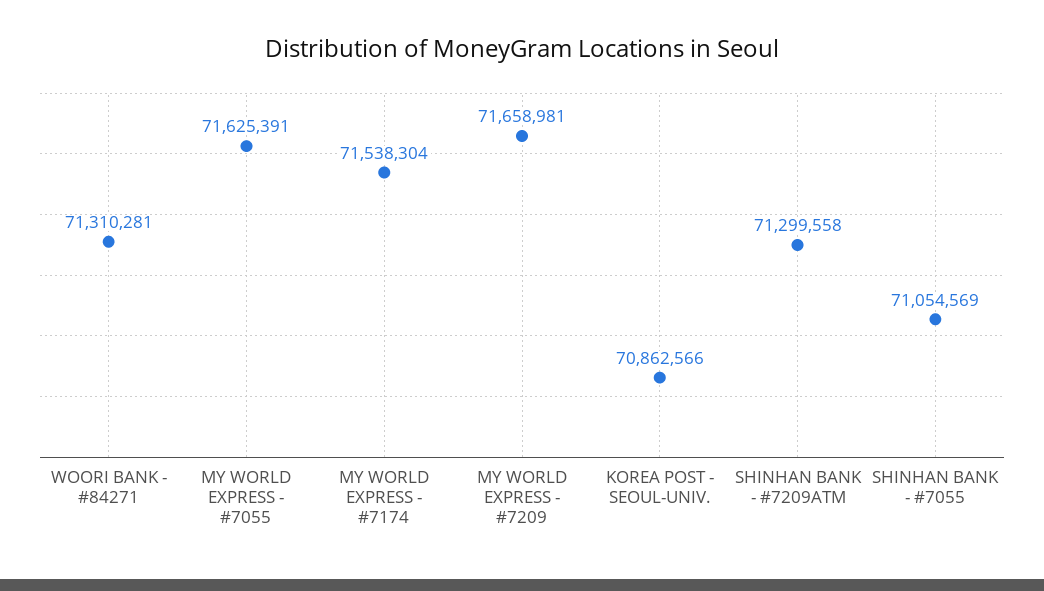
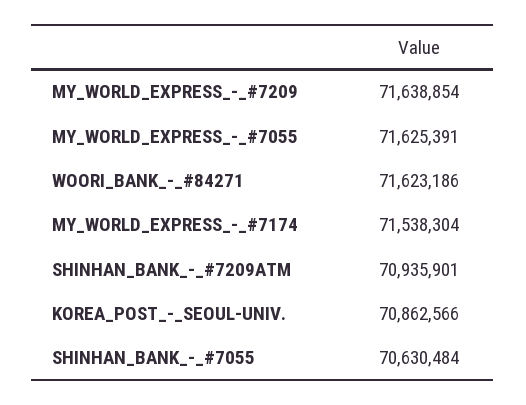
WOORI BANK - #84271: 71310281 -> 71623186
MY WORLD EXPRESS - #7209: 71658981 -> 71638854
SHINHAN BANK - #7209ATM: 71299558 -> 70935901
SHINHAN BANK - #7055: 71054569 -> 70630484

